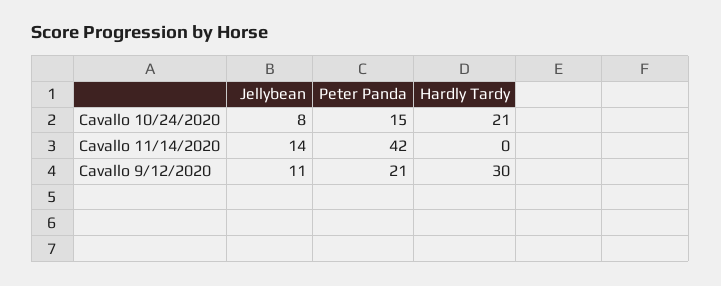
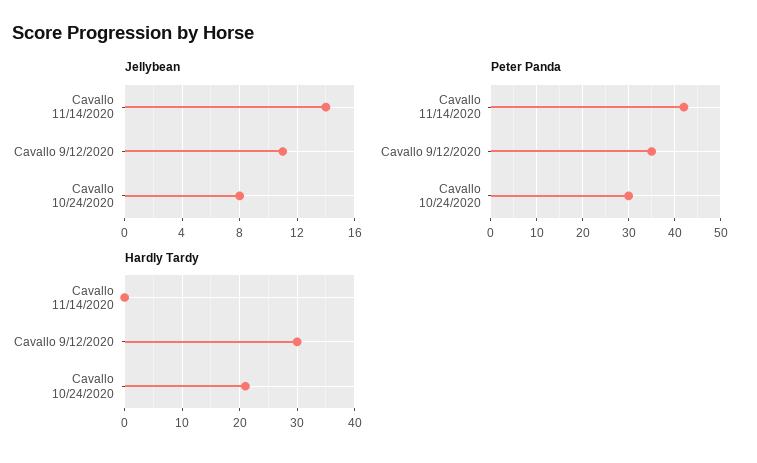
Peter Panda, Cavallo 10/24/2020: 15 -> 30
Peter Panda, Cavallo 9/12/2020: 21 -> 35

